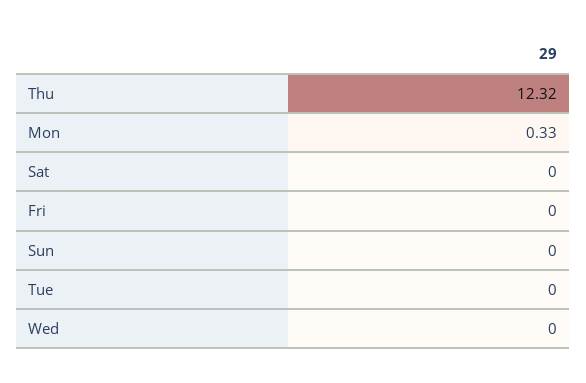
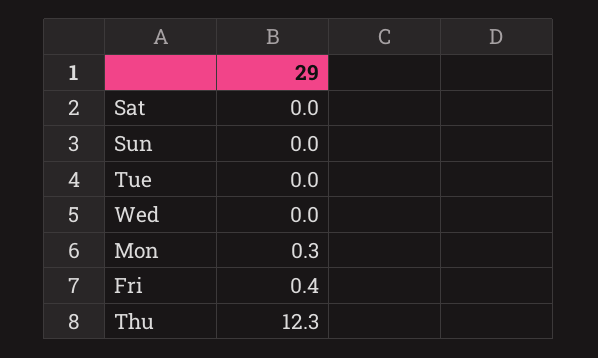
Fri: 0 -> 0.4

